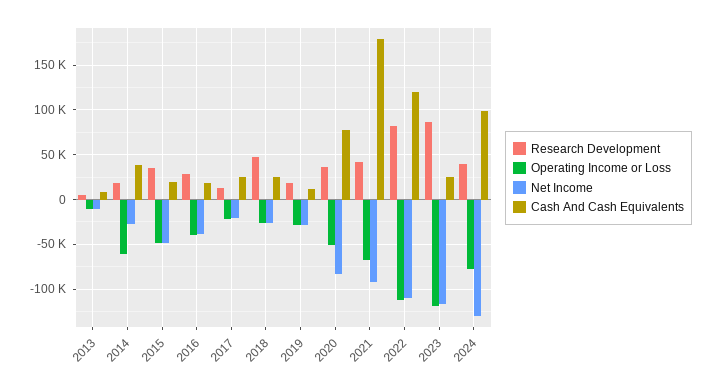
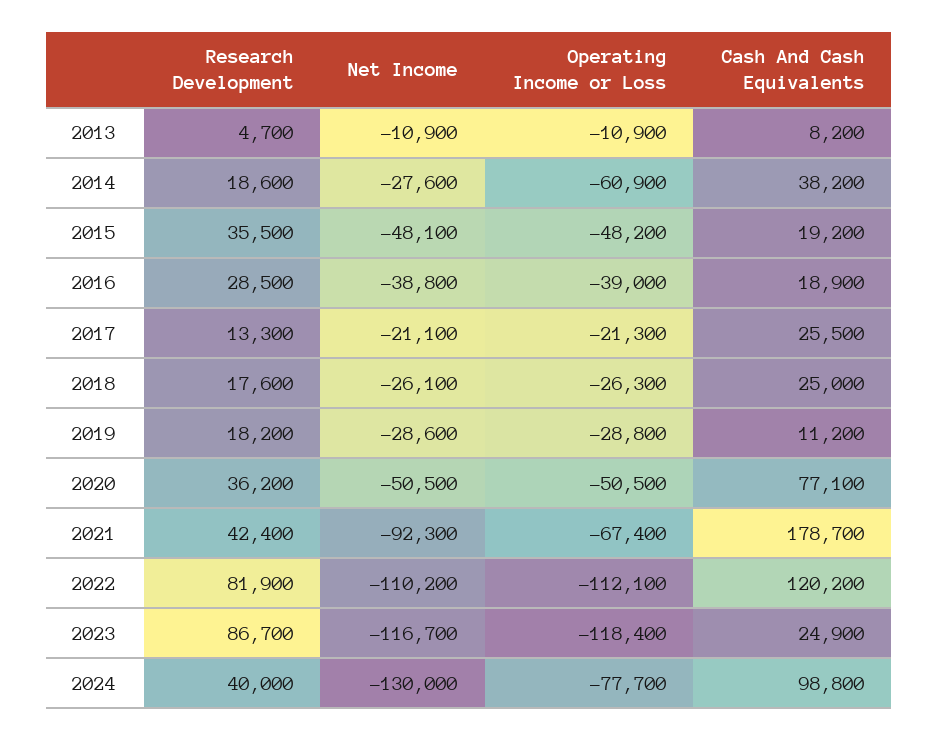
Research Development, 2018: 50000 -> 17600
Net Income, 2020: -80000 -> -50500

